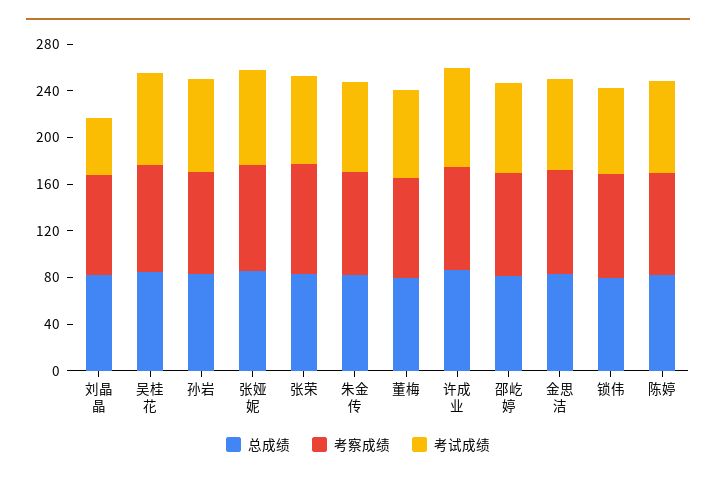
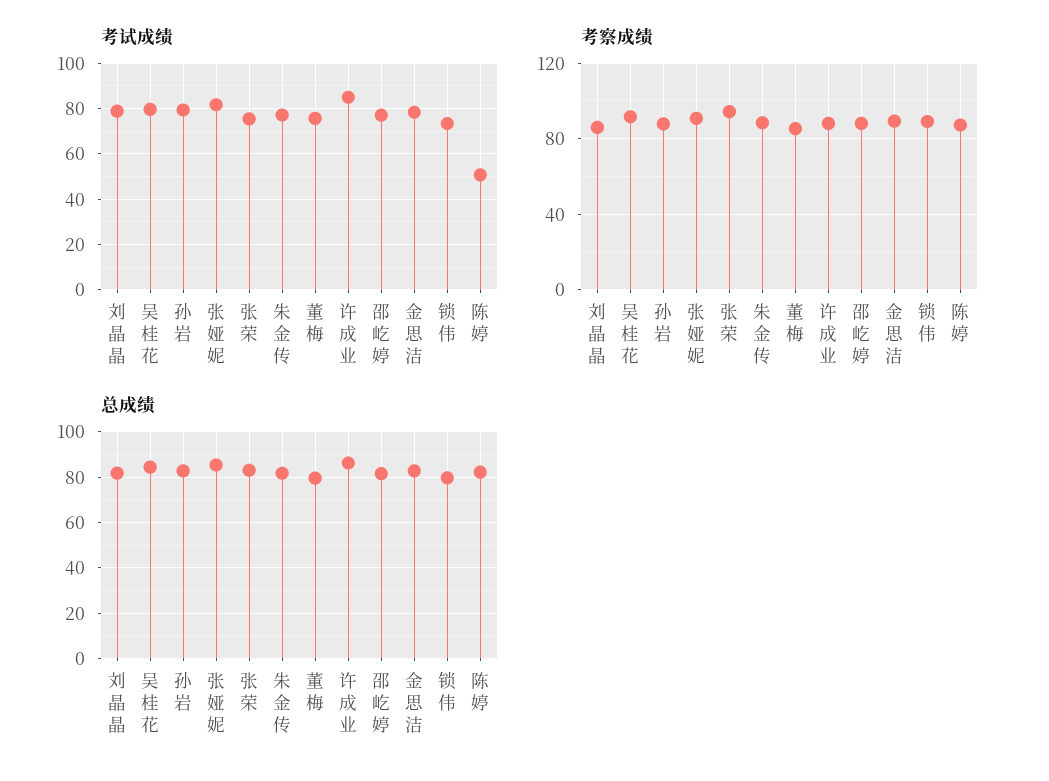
考试成绩, 刘晶晶: 50 -> 80
考试成绩, 陈婷: 80 -> 50

